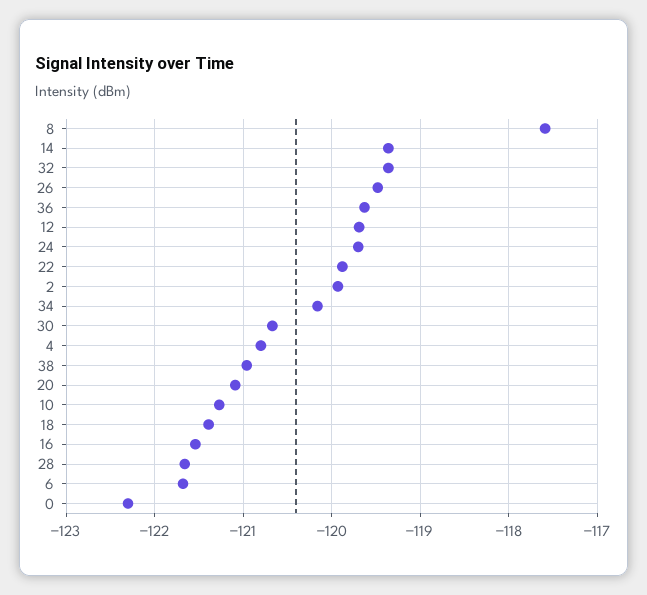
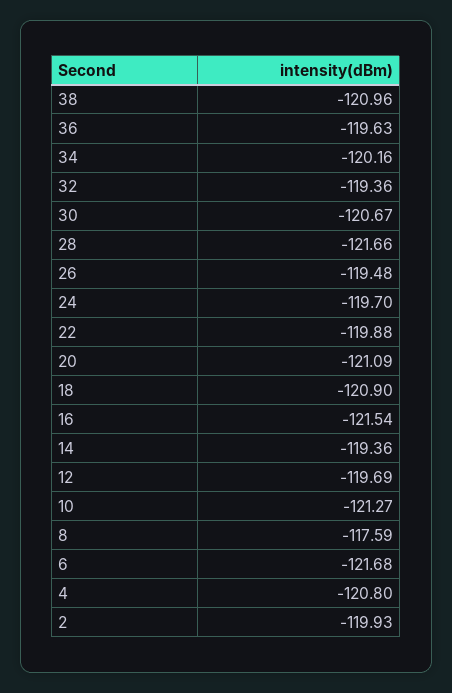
18: -121.4 -> -120.9
0: -122.3 -> none

